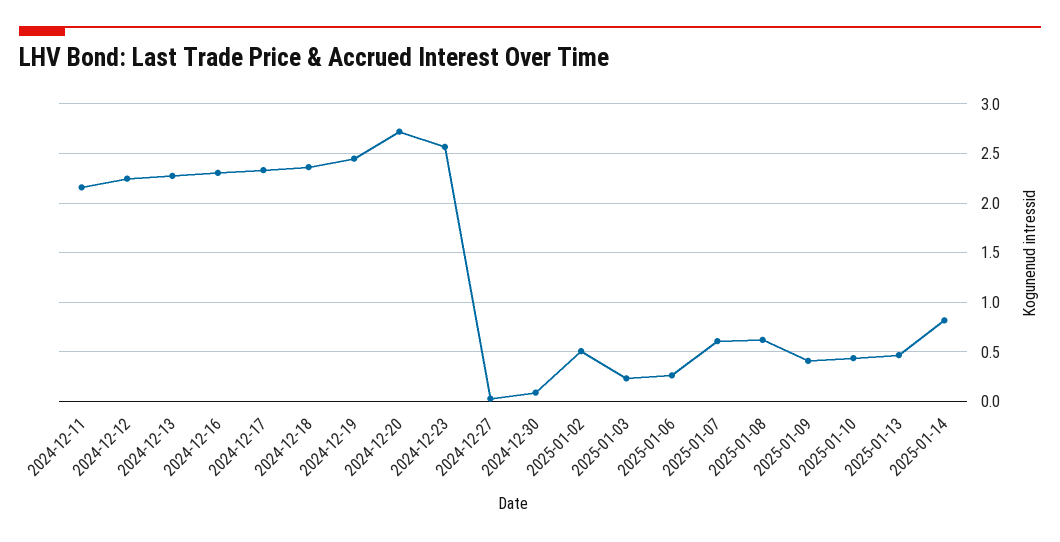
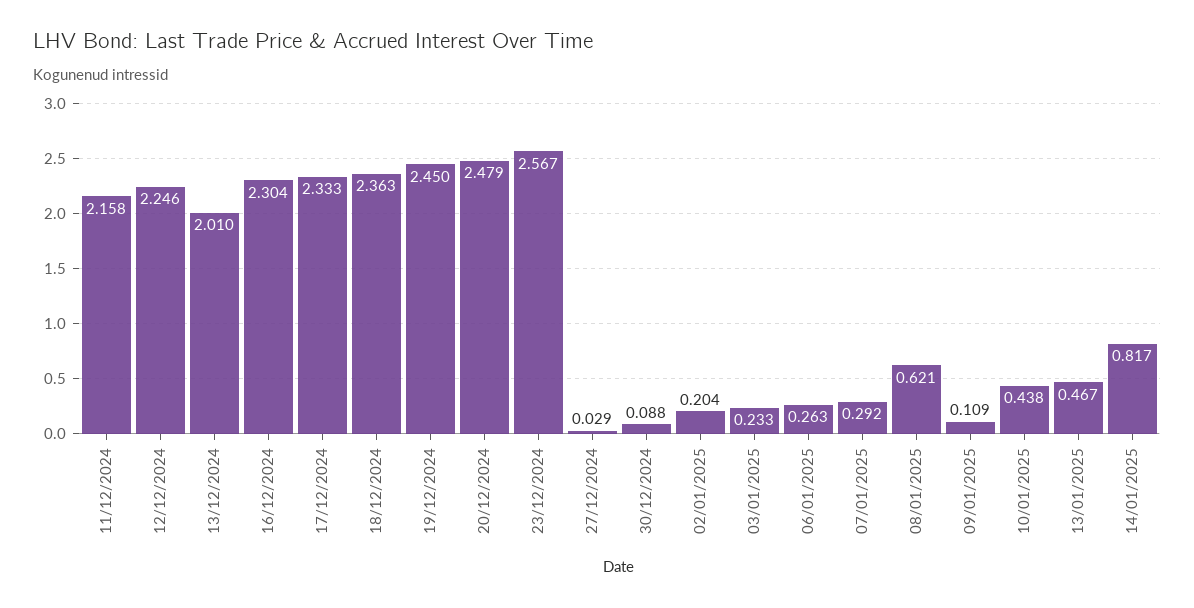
2024-12-13: 2.3 -> 2.01
2024-12-20: 2.7 -> 2.479
2025-01-02: 0.5 -> 0.204
2025-01-07: 0.6 -> 0.292
2025-01-09: 0.4 -> 0.109

